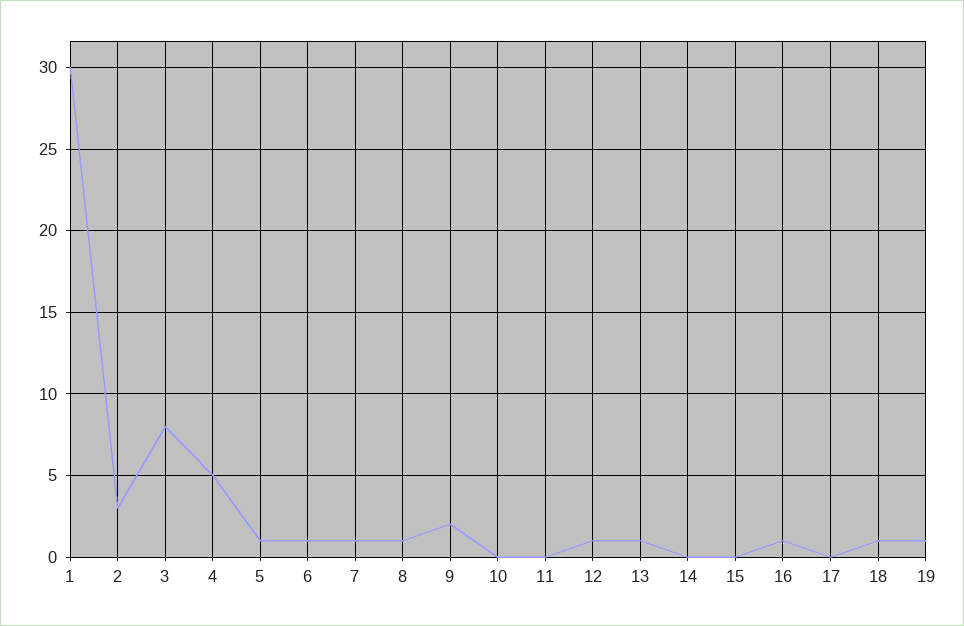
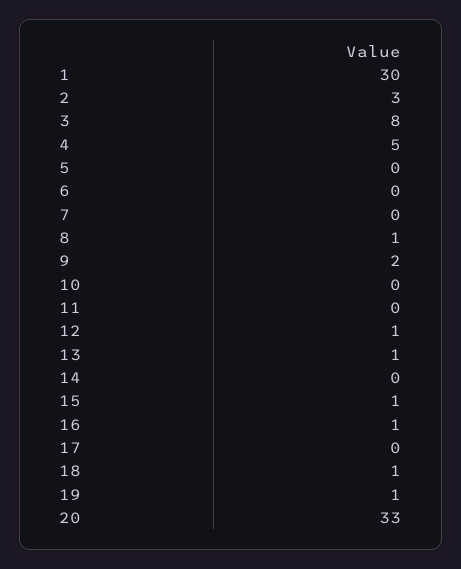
5: 1 -> 0
6: 1 -> 0
7: 1 -> 0
15: 0 -> 1
20: none -> 33

